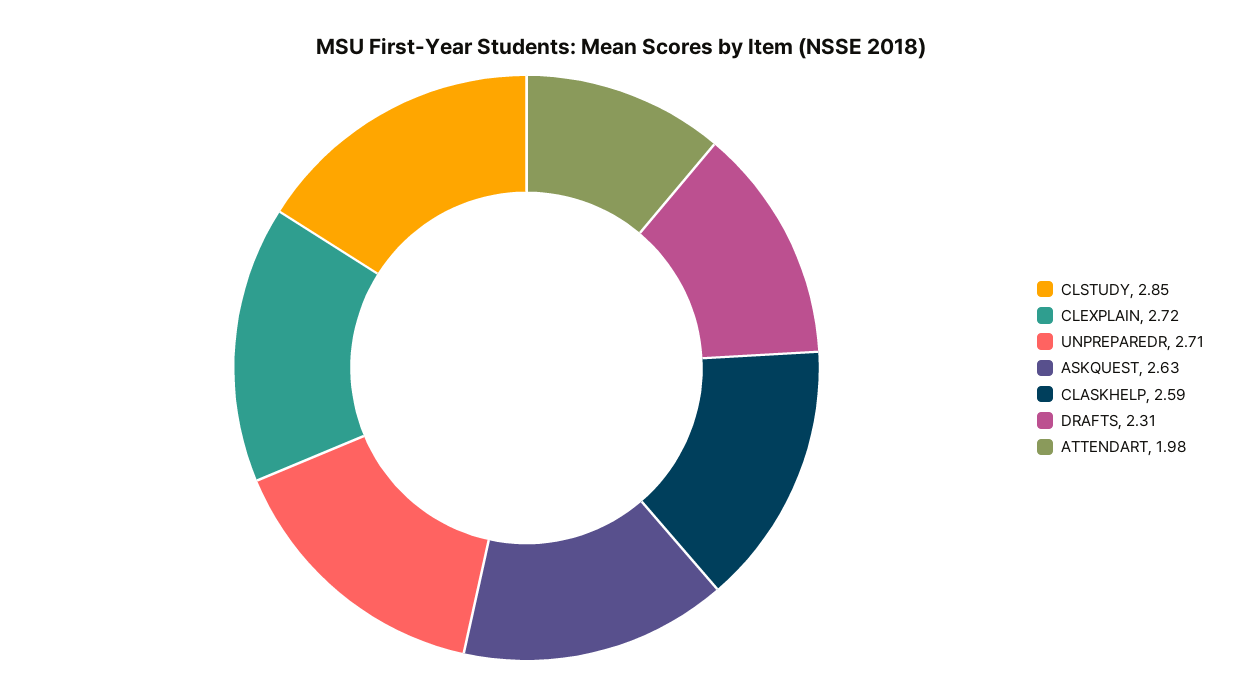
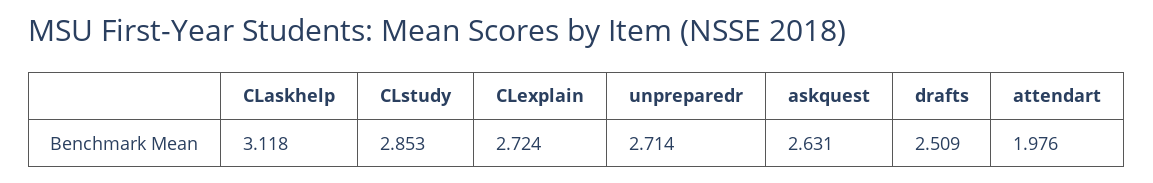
CLASKHELP: 2.59 -> 3.118
DRAFTS: 2.31 -> 2.509

